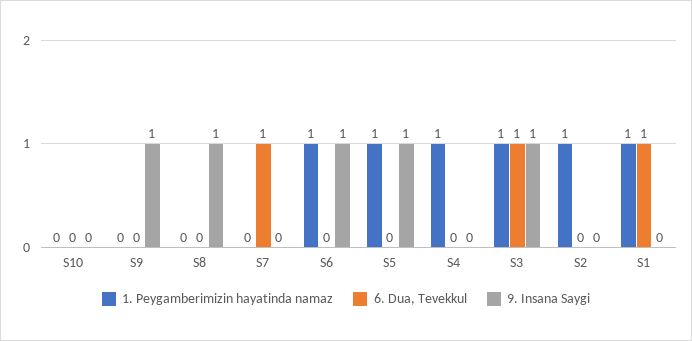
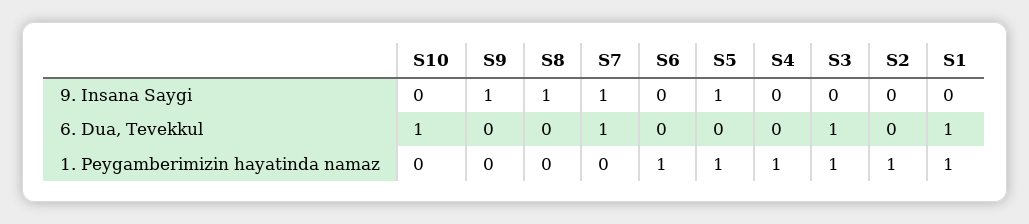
6. Dua, Tevekkul, S10: 0 -> 1
9. Insana Saygi, S7: 0 -> 1
9. Insana Saygi, S6: 1 -> 0
9. Insana Saygi, S3: 1 -> 0

